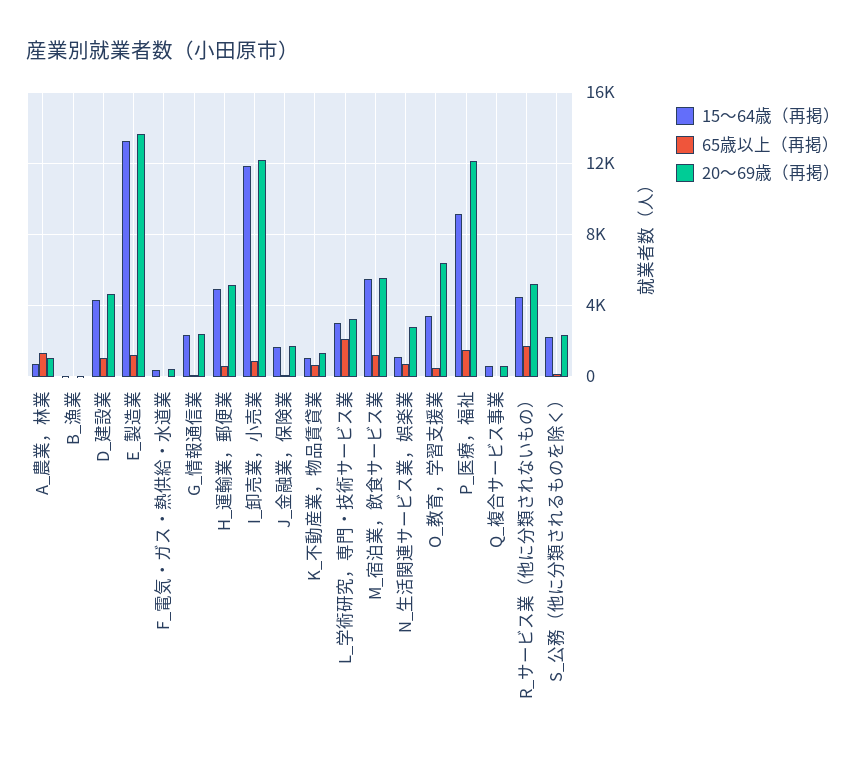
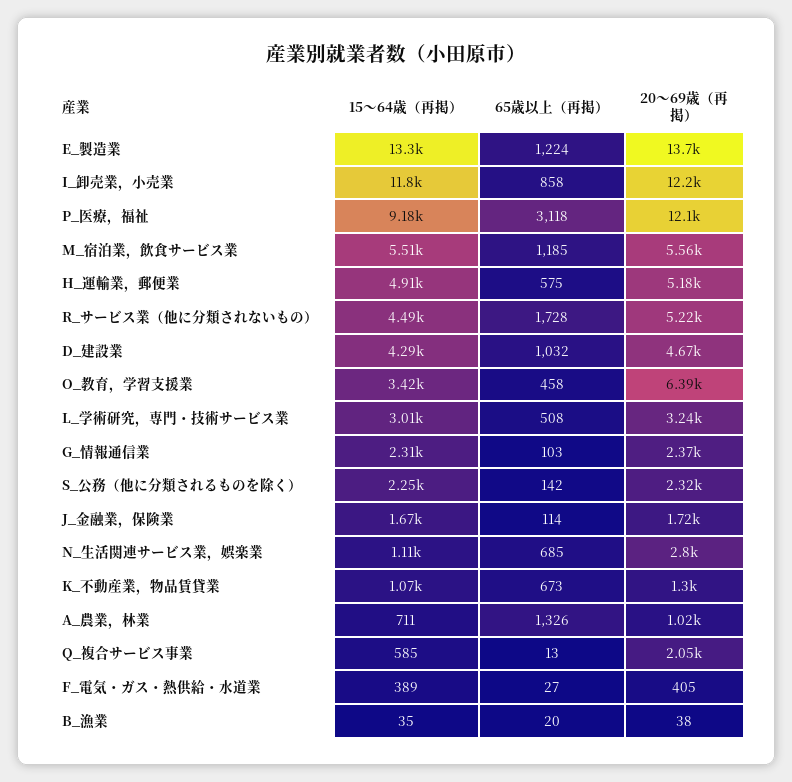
65歳以上（再掲）, L_学術研究，専門・技術サービス業: 2000 -> 508
65歳以上（再掲）, P_医療，福祉: 1500 -> 3118
20～69歳（再掲）, Q_複合サービス事業: 500 -> 2050

